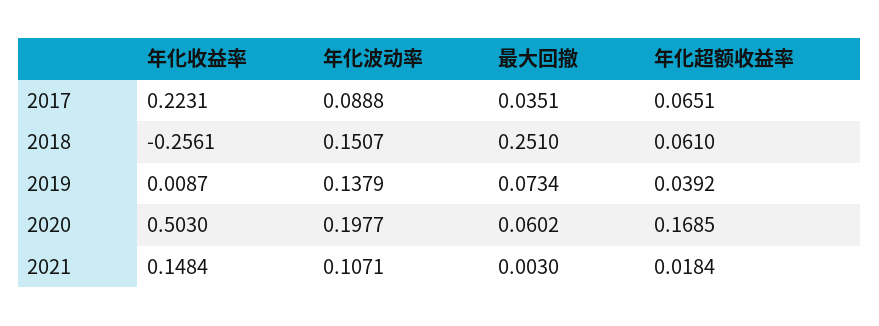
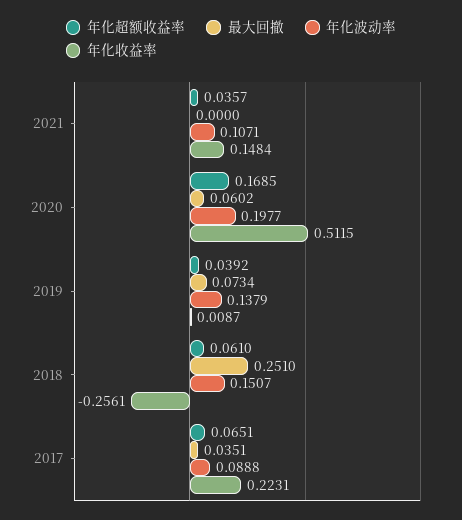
年化收益率, 2020: 0.503 -> 0.5115
最大回撤, 2021: 0.003 -> 0
年化超额收益率, 2021: 0.0184 -> 0.0357

